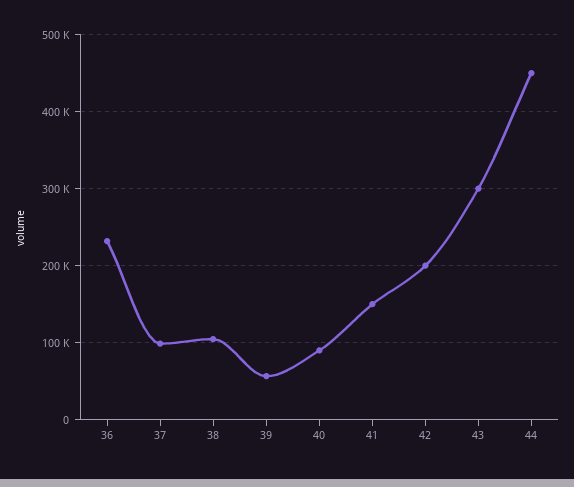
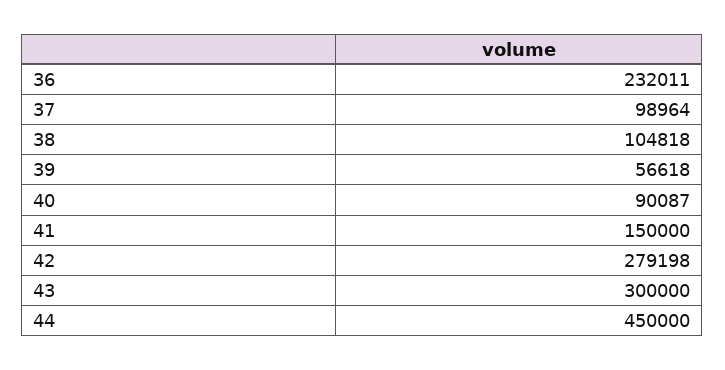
42: 200000 -> 279198

